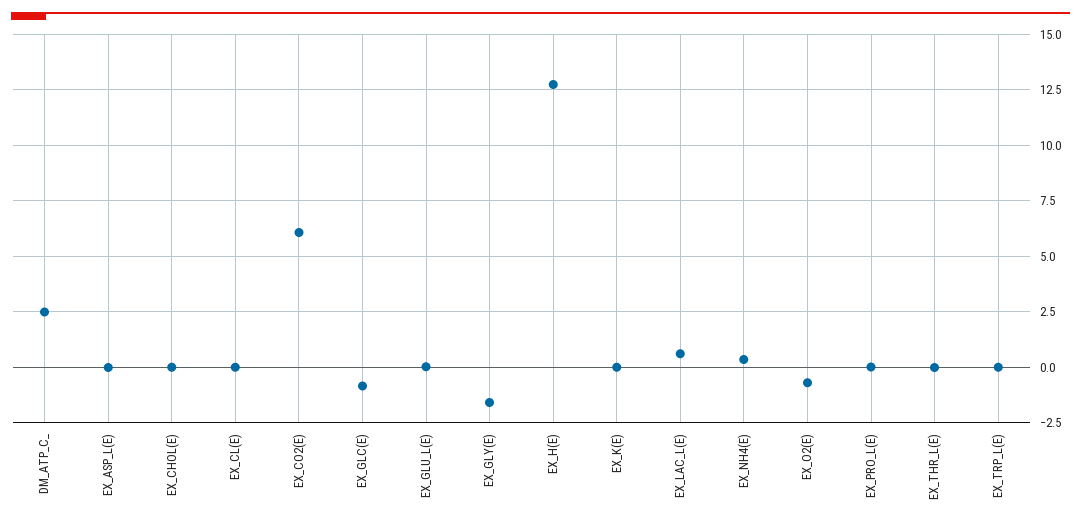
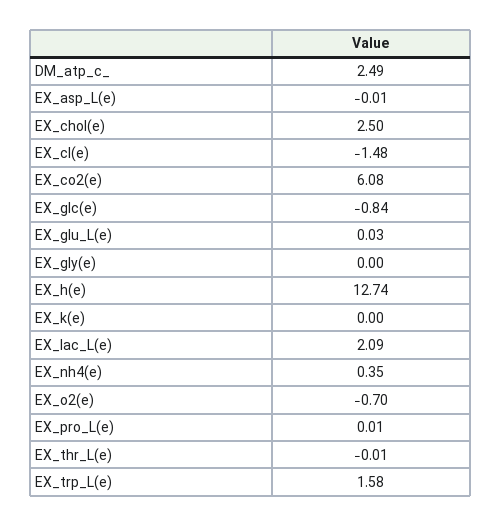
EX_CHOL(E): 0 -> 2.5
EX_CL(E): 0 -> -1.48
EX_GLY(E): -1.5 -> 0
EX_LAC_L(E): 0.5 -> 2.09
EX_TRP_L(E): 0 -> 1.58

